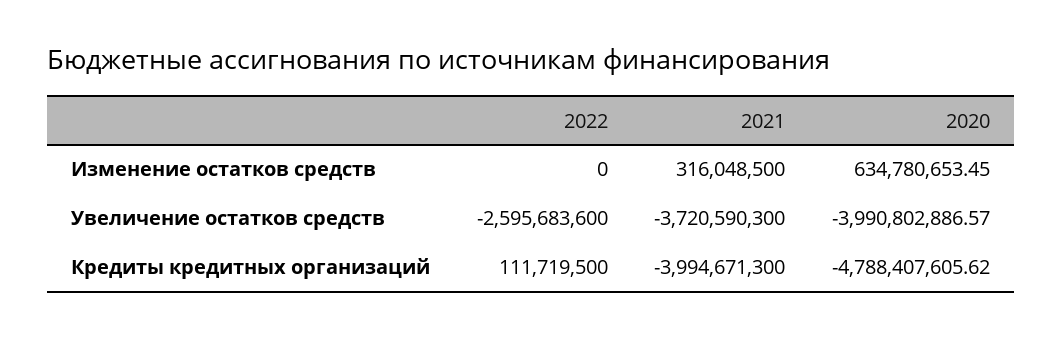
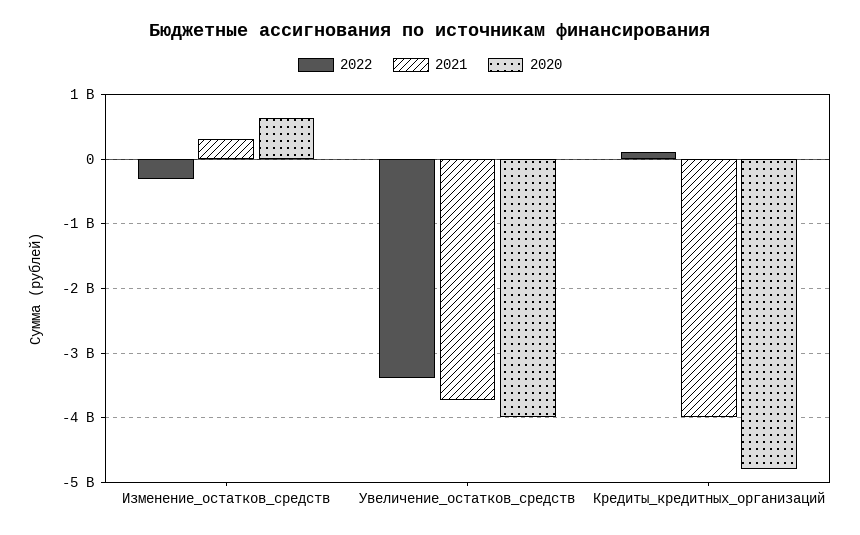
2022, Изменение остатков средств: 0 -> -300000000
2022, Увеличение остатков средств: -2595683600 -> -3400000000

